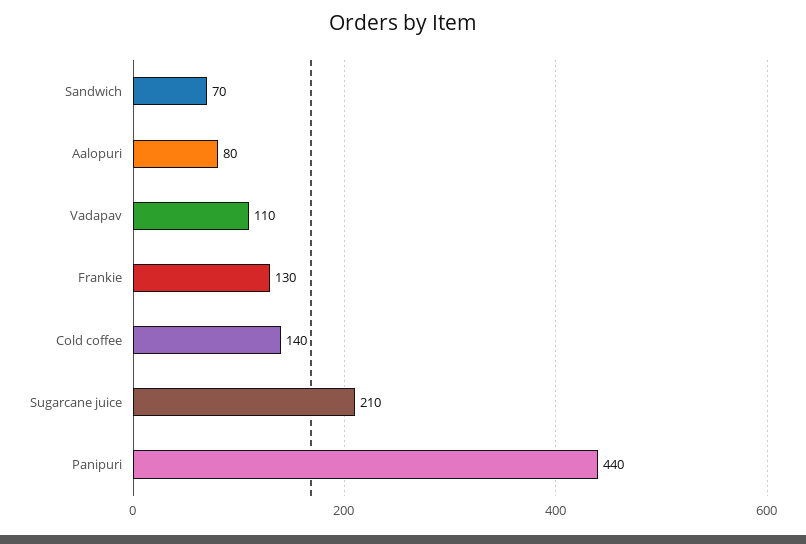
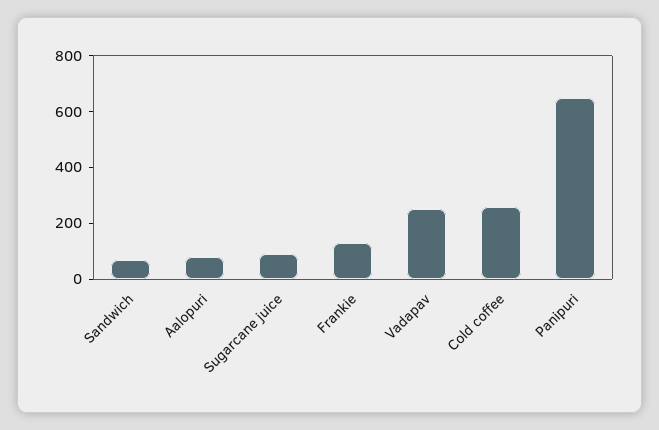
Vadapav: 110 -> 250
Cold coffee: 140 -> 250
Sugarcane juice: 210 -> 100
Panipuri: 440 -> 650

